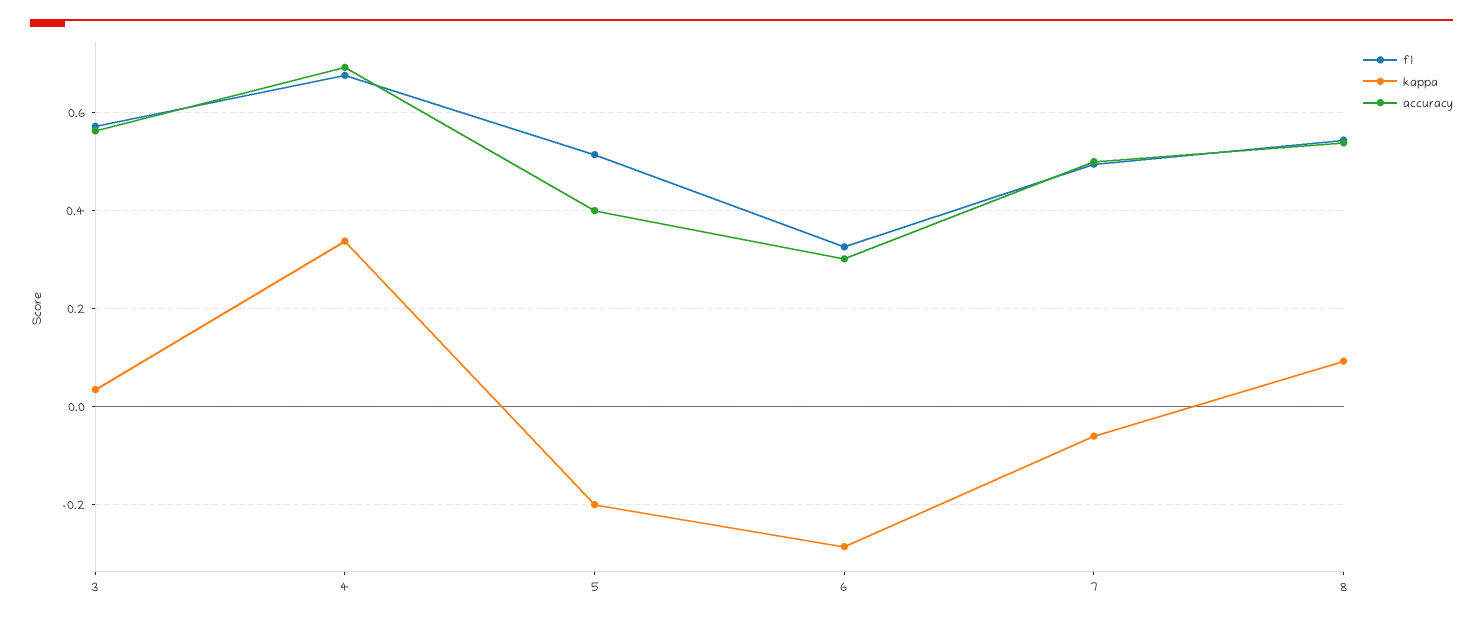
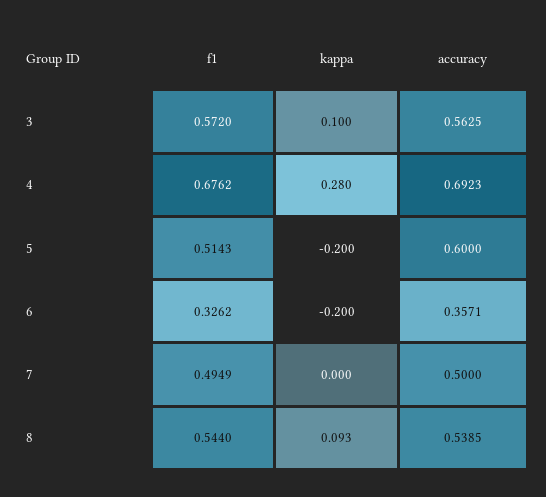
kappa, 3: 0.04 -> 0.1
kappa, 4: 0.34 -> 0.28
accuracy, 5: 0.4 -> 0.6
kappa, 6: -0.28 -> -0.2
accuracy, 6: 0.3 -> 0.3571
kappa, 7: -0.06 -> 0

